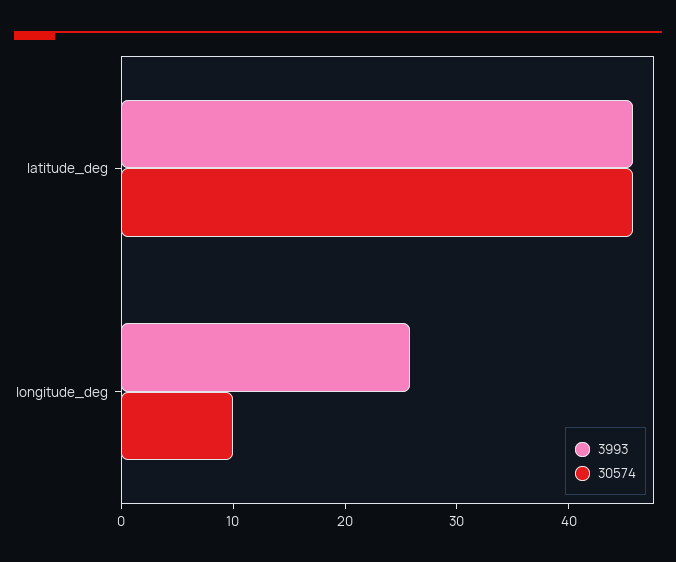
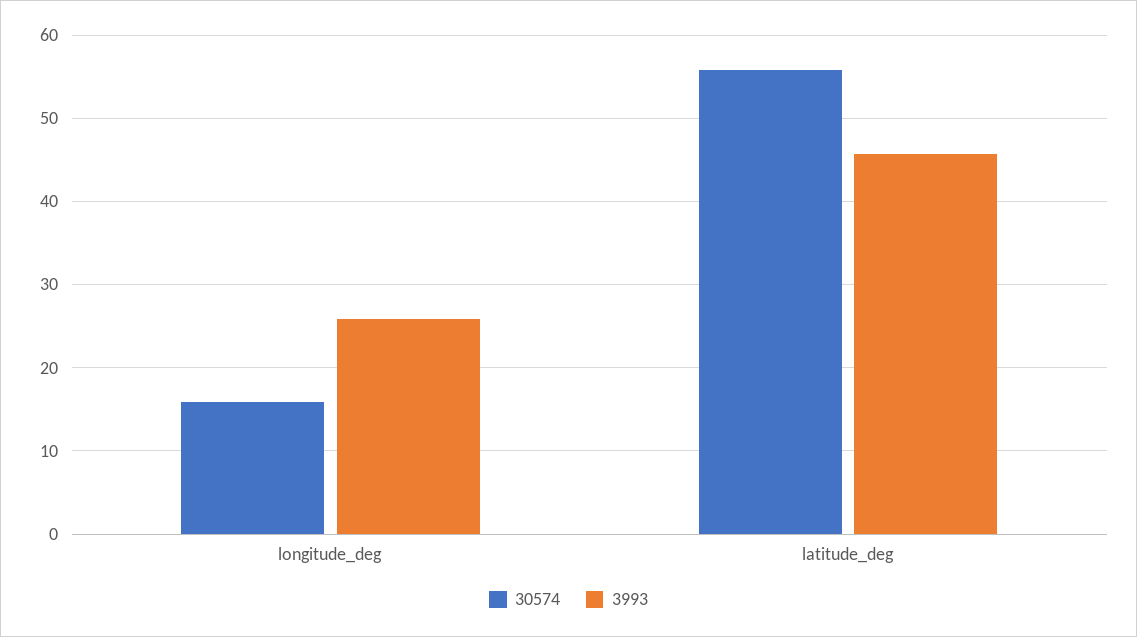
30574, latitude_deg: 46 -> 56
30574, longitude_deg: 10 -> 16

